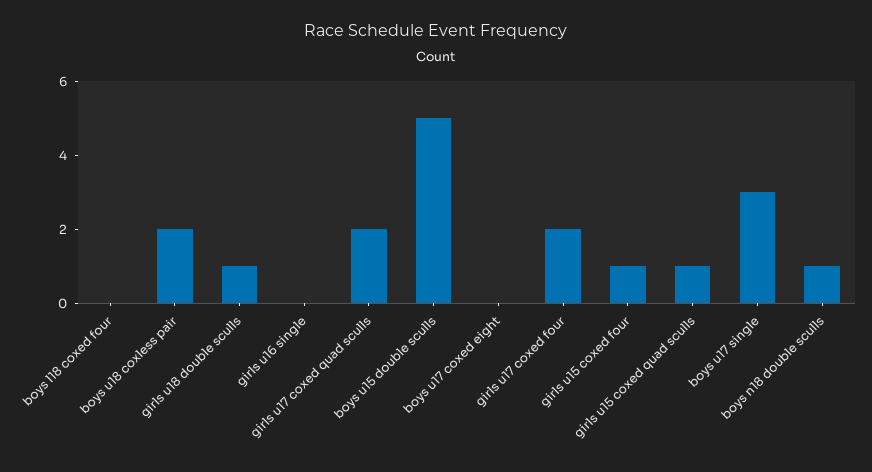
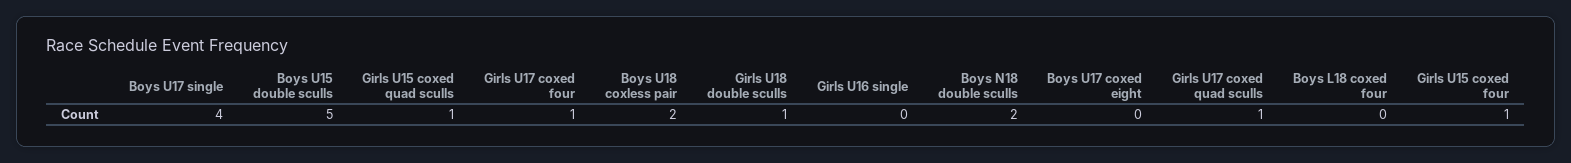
girls u17 coxed quad sculls: 2 -> 1
girls u17 coxed four: 2 -> 1
boys u17 single: 3 -> 4
boys n18 double sculls: 1 -> 2

